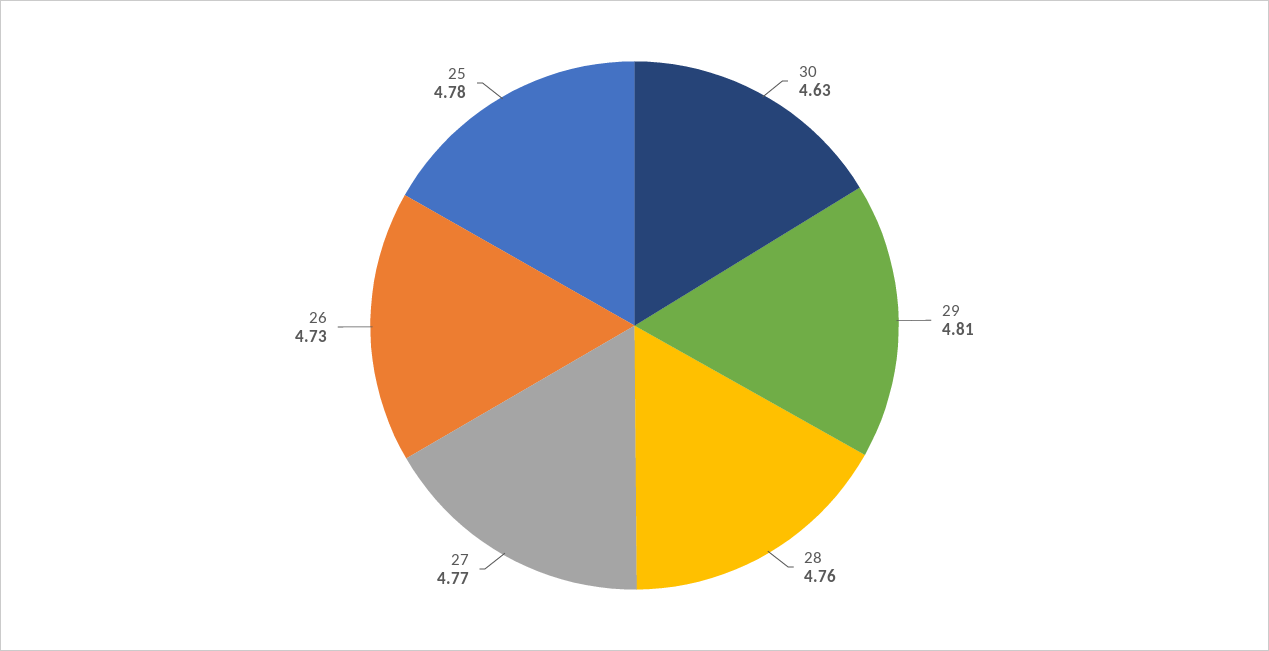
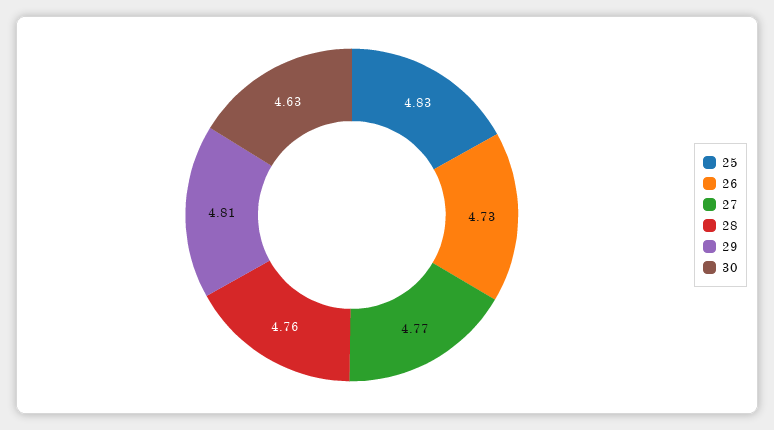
25: 4.78 -> 4.83

